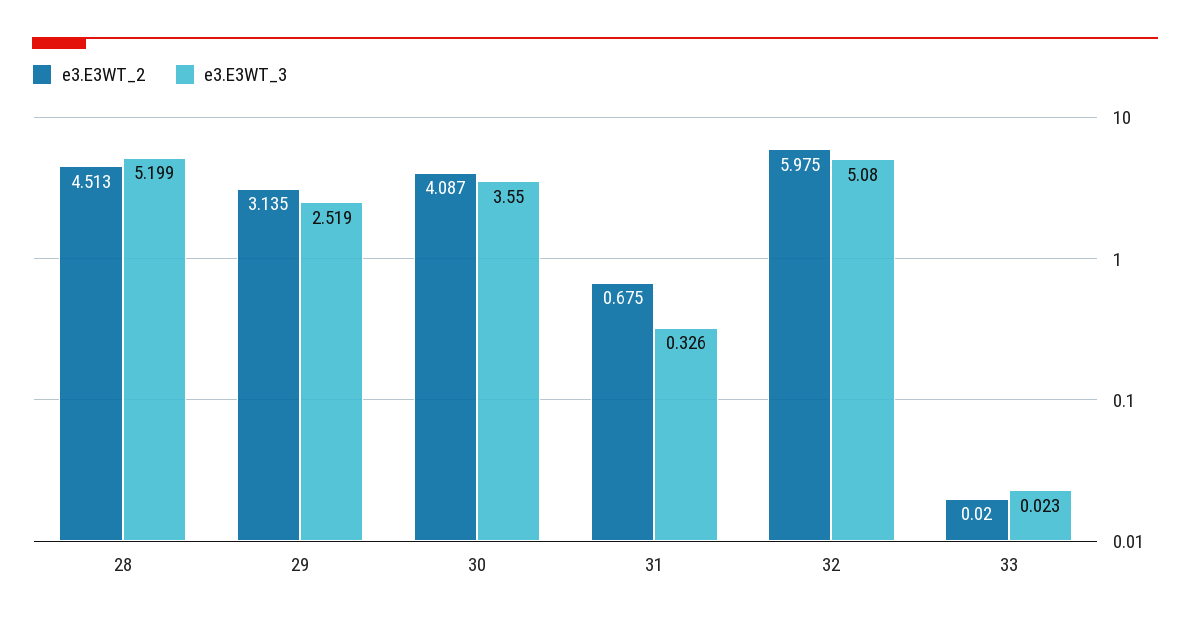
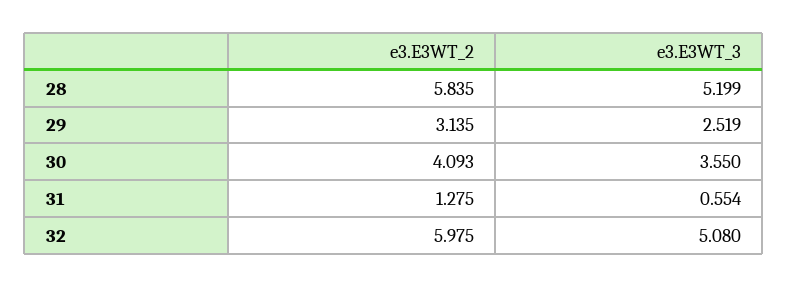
e3.E3WT_2, 28: 4.513 -> 5.835
e3.E3WT_2, 30: 4.087 -> 4.093
e3.E3WT_2, 31: 0.675 -> 1.275
e3.E3WT_3, 31: 0.326 -> 0.554
e3.E3WT_2, 33: 0.02 -> none
e3.E3WT_3, 33: 0.023 -> none

